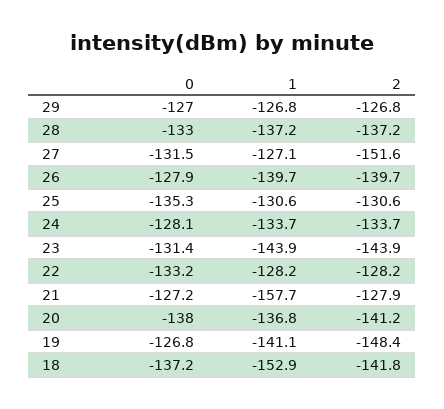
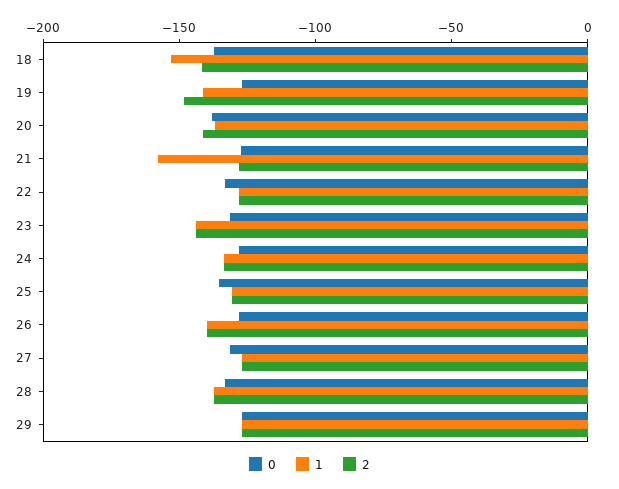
2, 27: -151.6 -> -130

